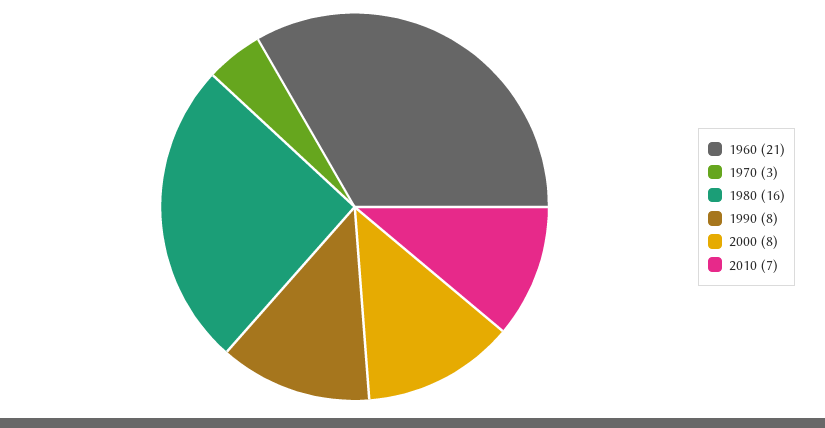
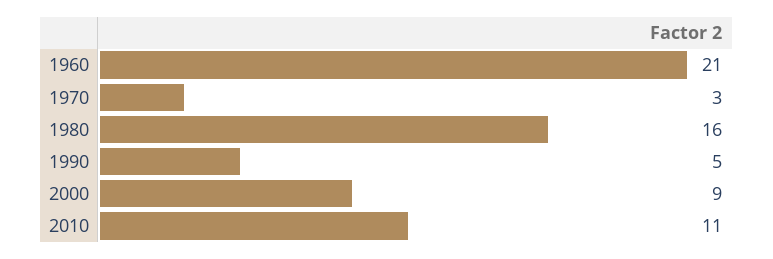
1990: 8 -> 5
2000: 8 -> 9
2010: 7 -> 11

